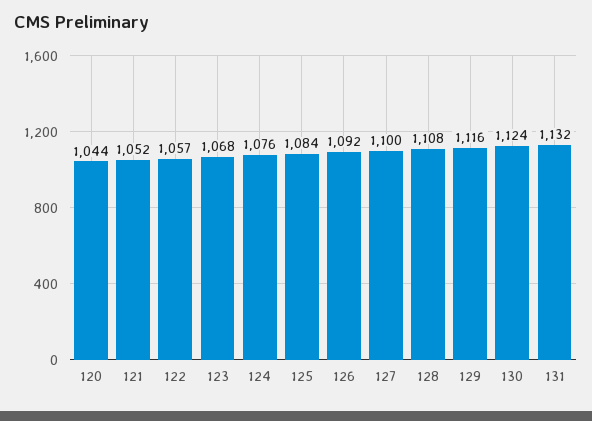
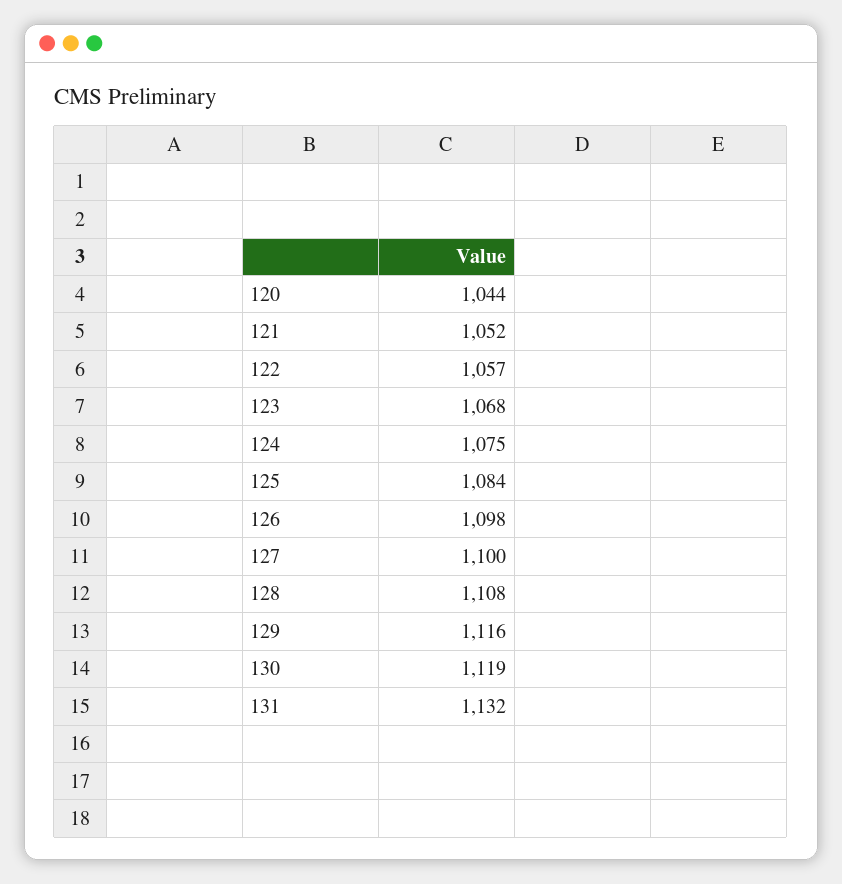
124: 1076 -> 1075
126: 1092 -> 1098
130: 1124 -> 1119

